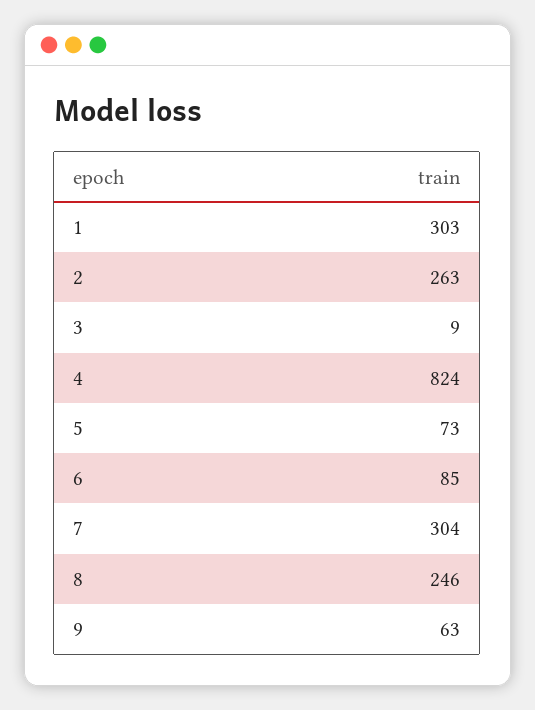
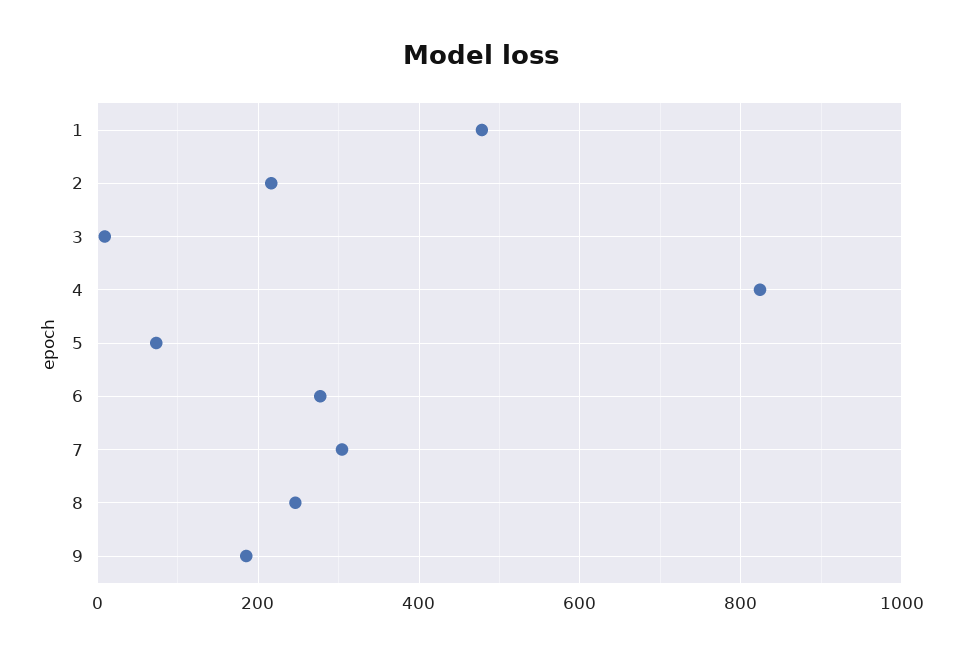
1: 303 -> 480
2: 263 -> 220
6: 85 -> 280
9: 63 -> 180

